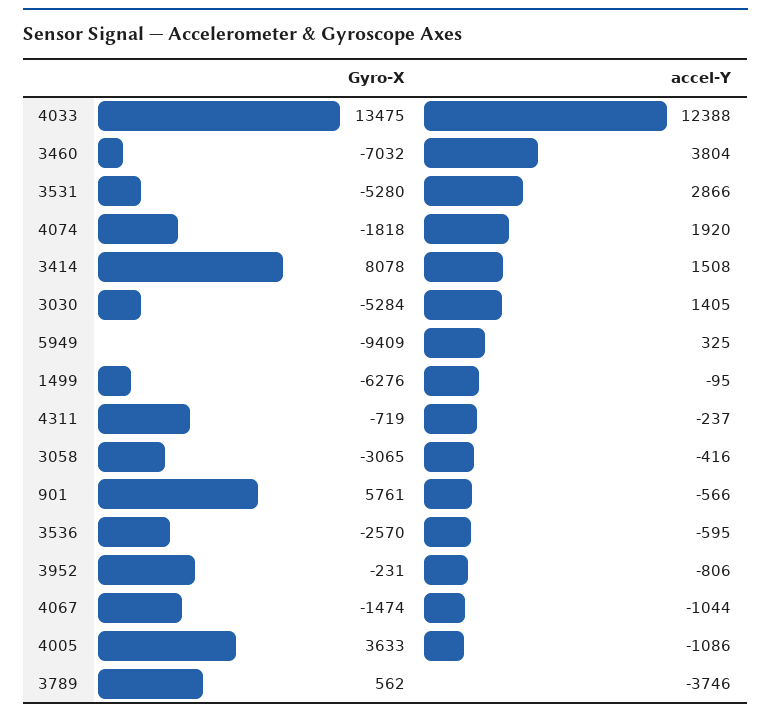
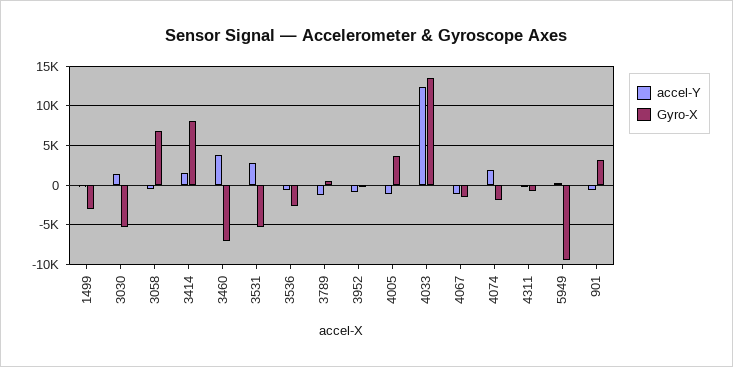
Gyro-X, 1499: -6276 -> -3000
Gyro-X, 3058: -3065 -> 7000
Gyro-X, 901: 5761 -> 3000
accel-Y, 3789: -3746 -> -1000

